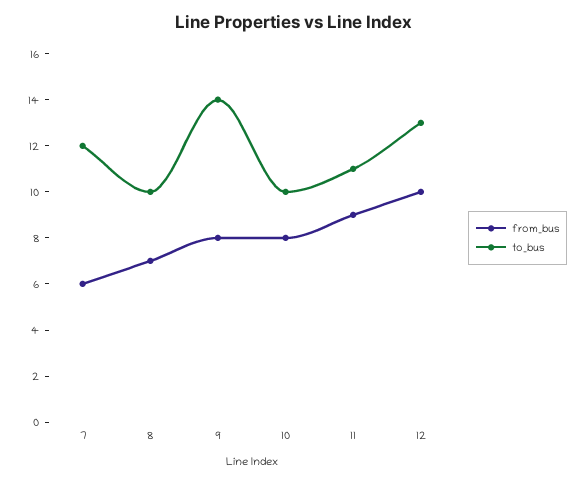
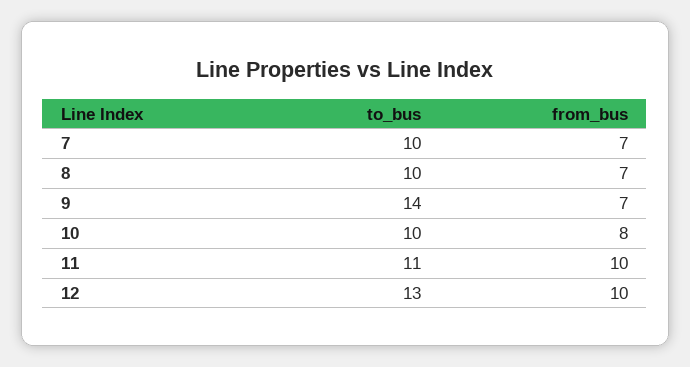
from_bus, 7: 6 -> 7
to_bus, 7: 12 -> 10
from_bus, 9: 8 -> 7
from_bus, 11: 9 -> 10

